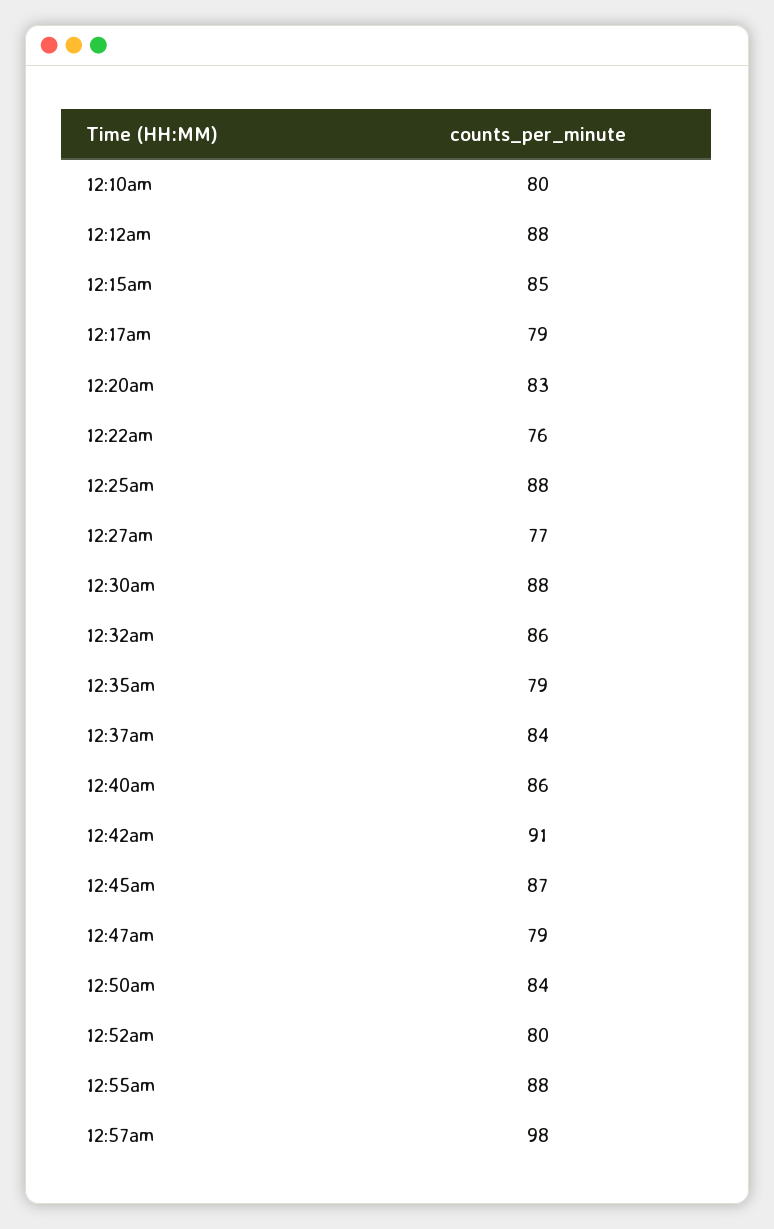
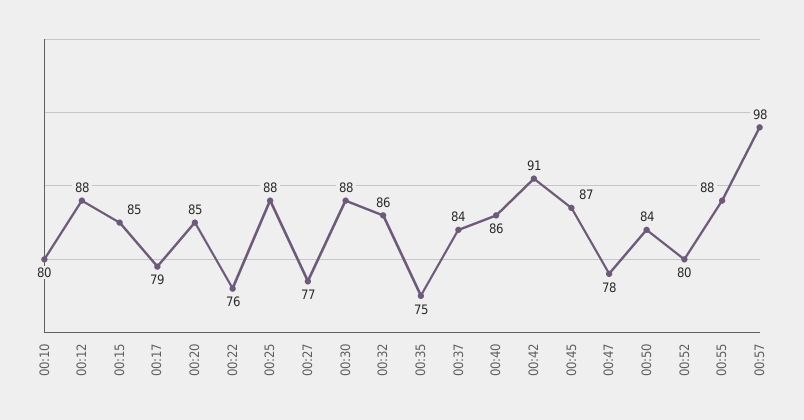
12:20am: 83 -> 85
12:35am: 79 -> 75
12:47am: 79 -> 78

